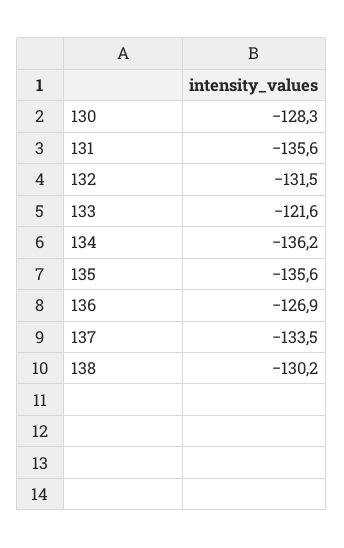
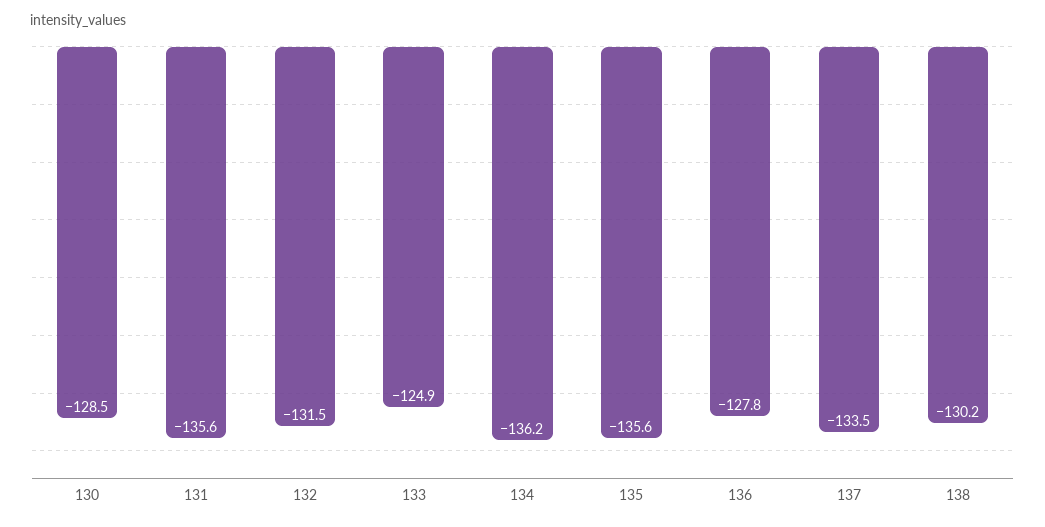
130: -128.3 -> -128.5
133: -121.6 -> -124.9
136: -126.9 -> -127.8

